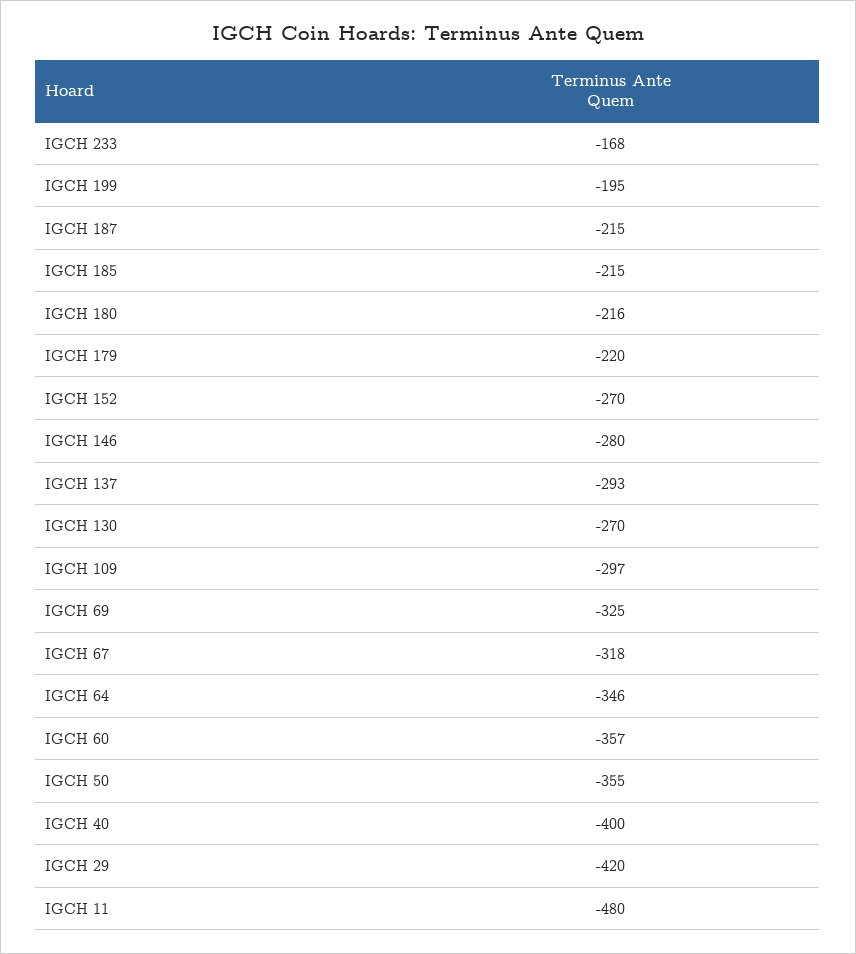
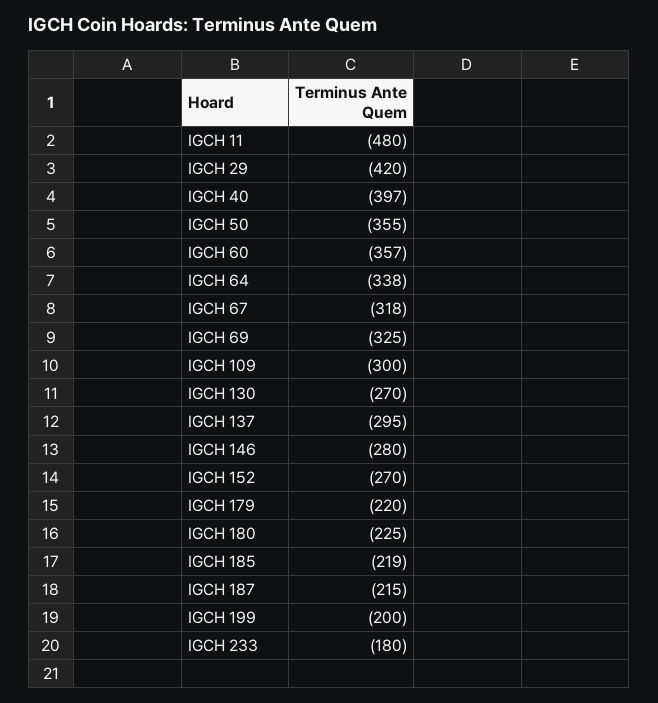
IGCH 233: -168 -> -180
IGCH 199: -195 -> -200
IGCH 185: -215 -> -219
IGCH 180: -216 -> -225
IGCH 137: -293 -> -295
IGCH 109: -297 -> -300
IGCH 64: -346 -> -338
IGCH 40: -400 -> -397

